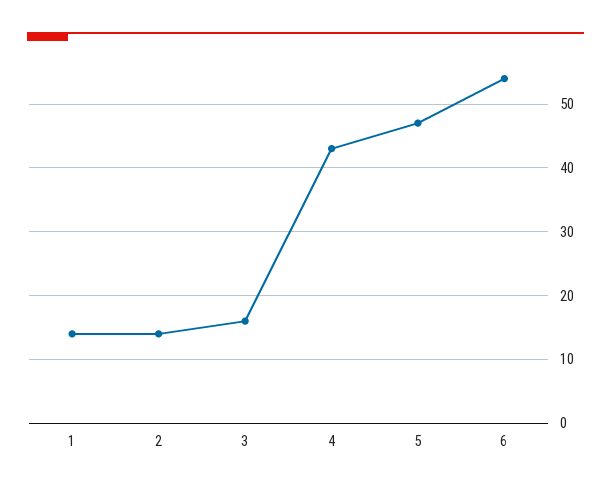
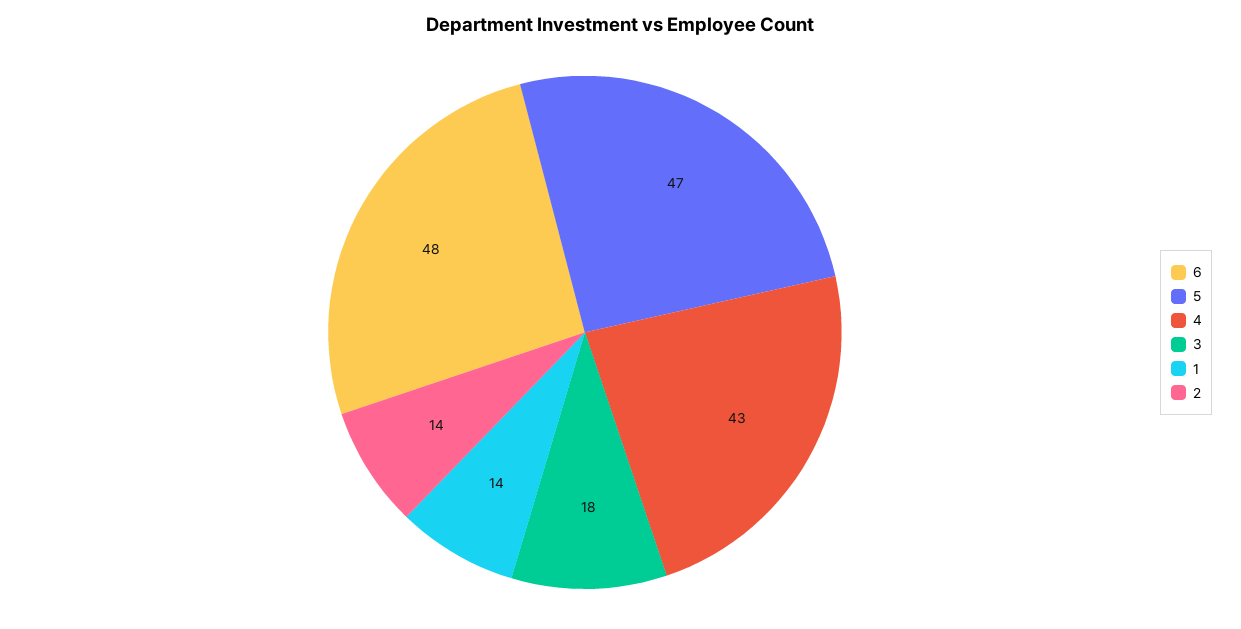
3: 16 -> 18
6: 54 -> 48

